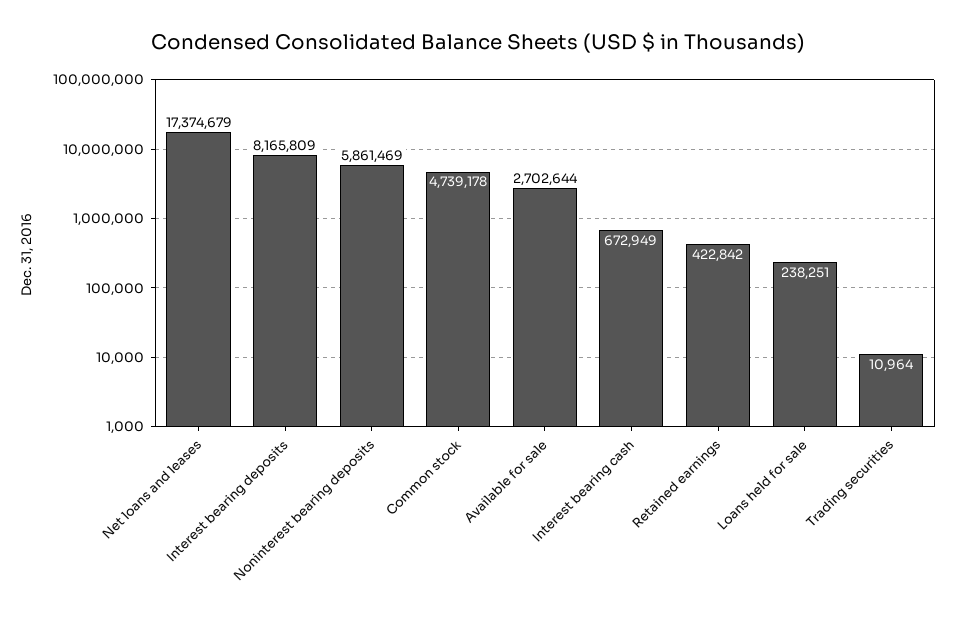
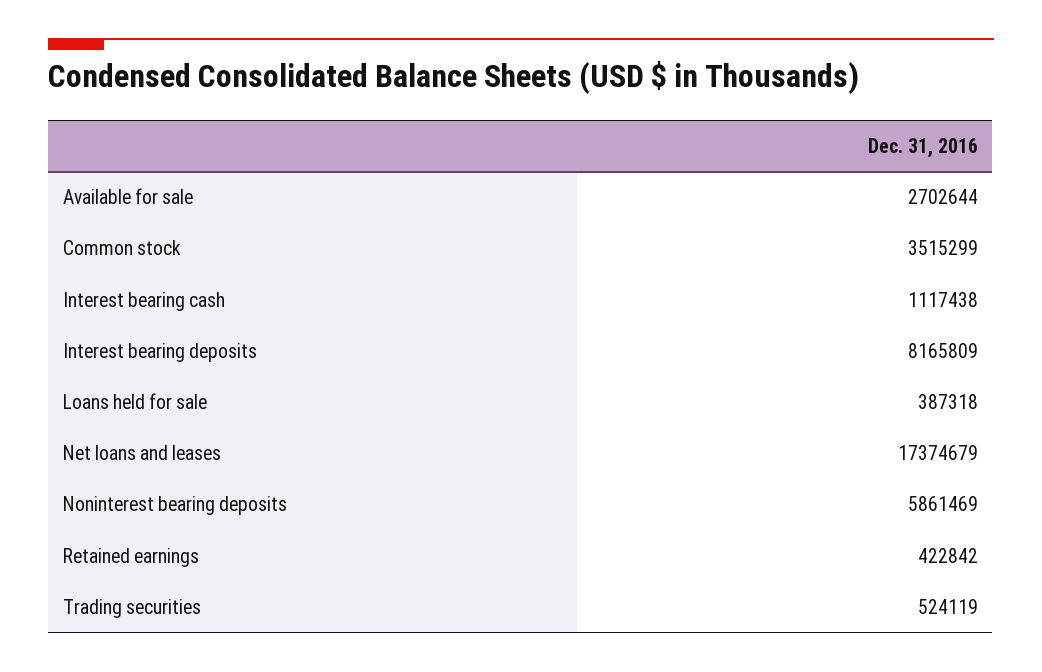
Common stock: 4739178 -> 3515299
Interest bearing cash: 672949 -> 1117438
Loans held for sale: 238251 -> 387318
Trading securities: 10964 -> 524119

